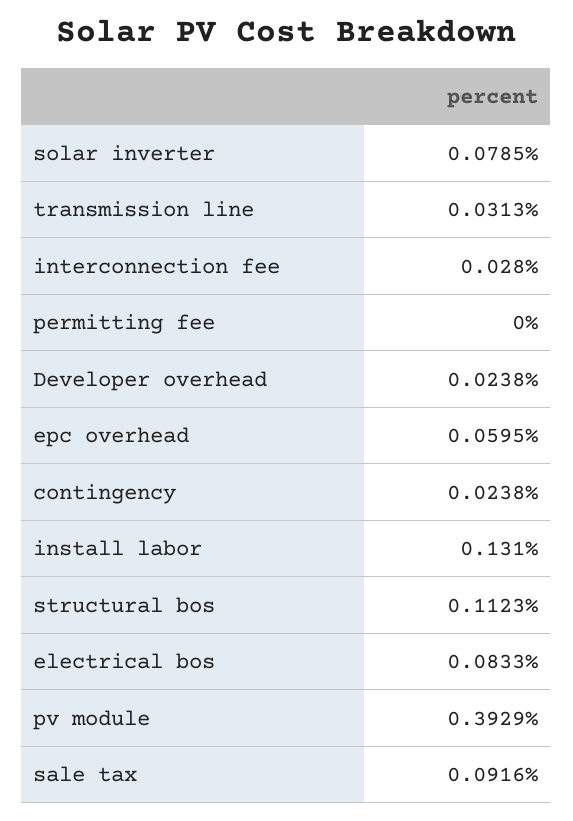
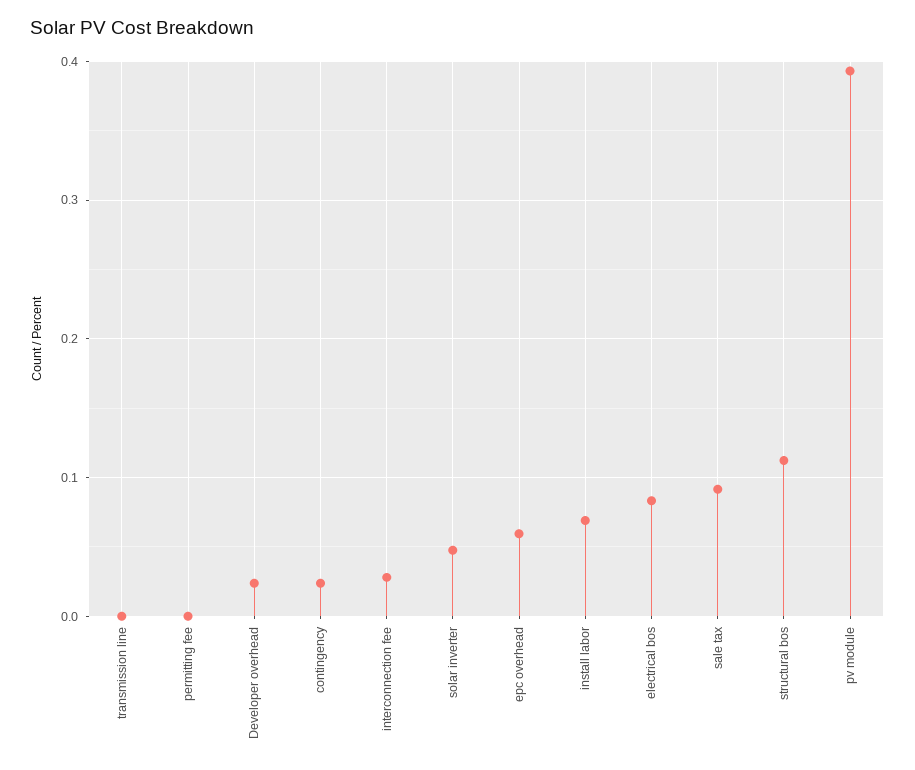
solar inverter: 0.0785 -> 0.05
transmission line: 0.0313 -> 0
install labor: 0.131 -> 0.07

